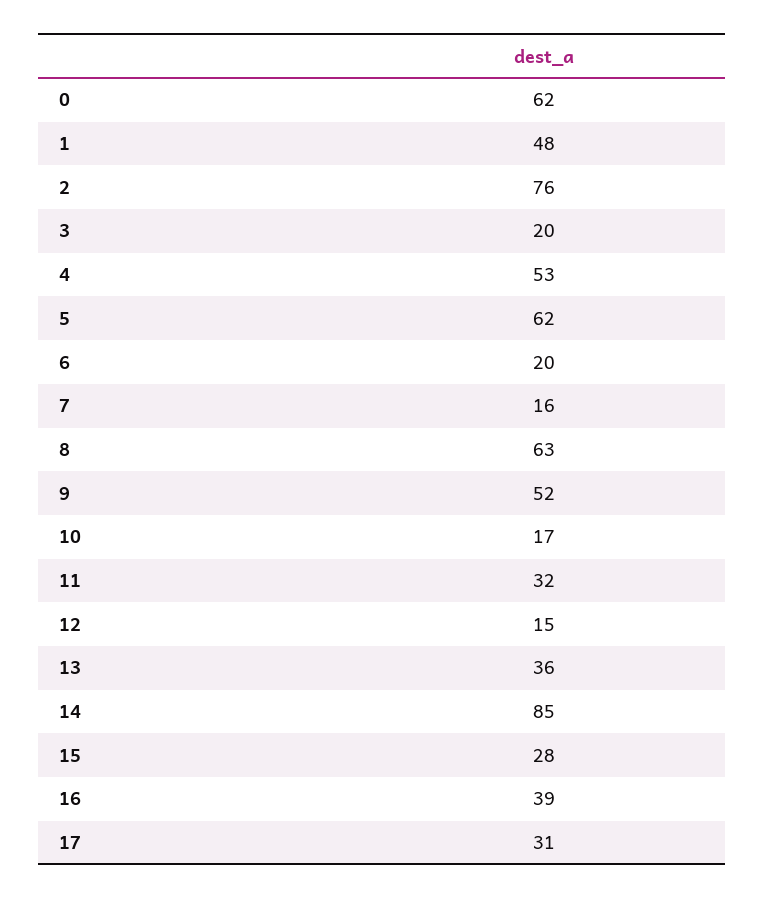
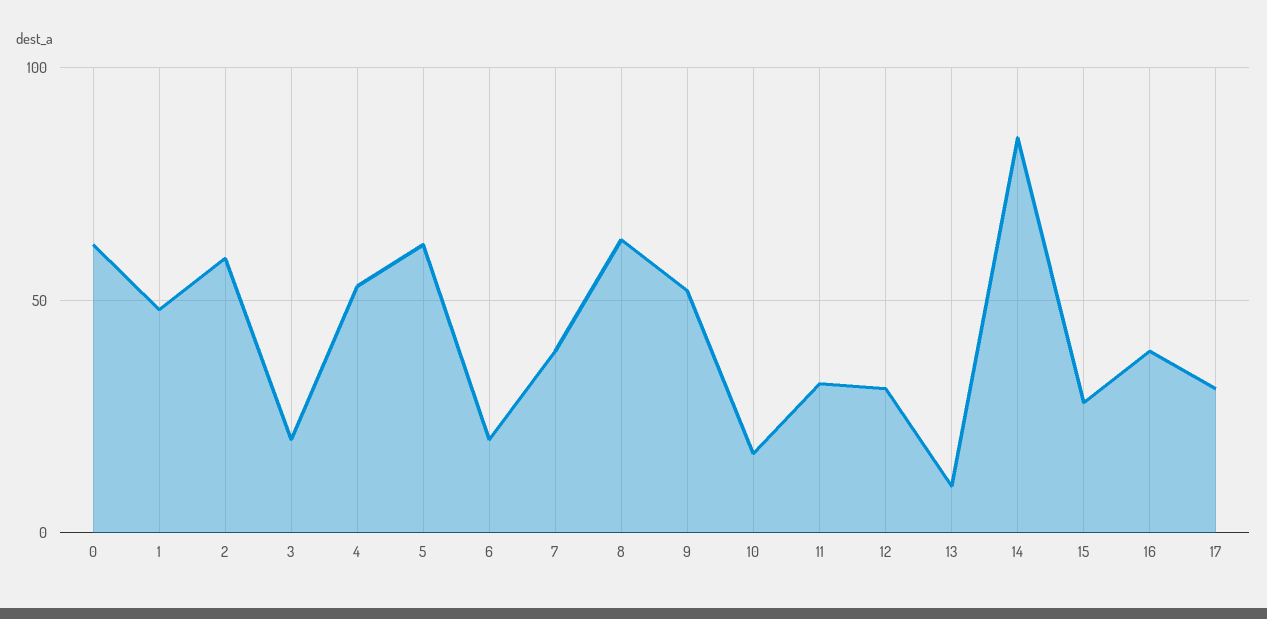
2: 76 -> 60
7: 16 -> 40
12: 15 -> 30
13: 36 -> 10

